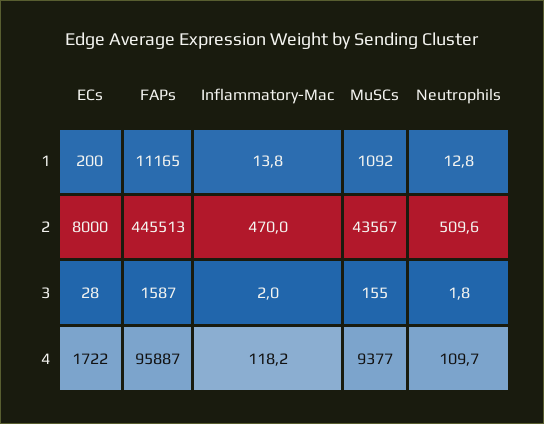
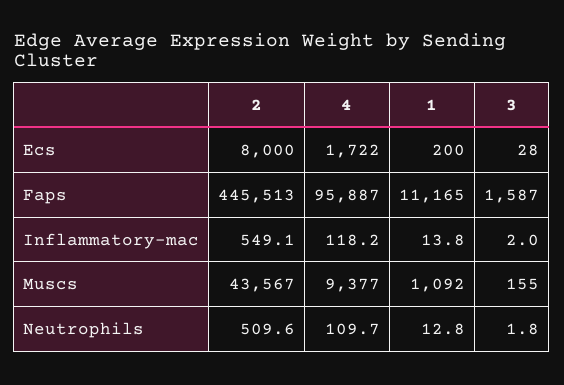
Inflammatory-Mac, 2: 470 -> 549.1

